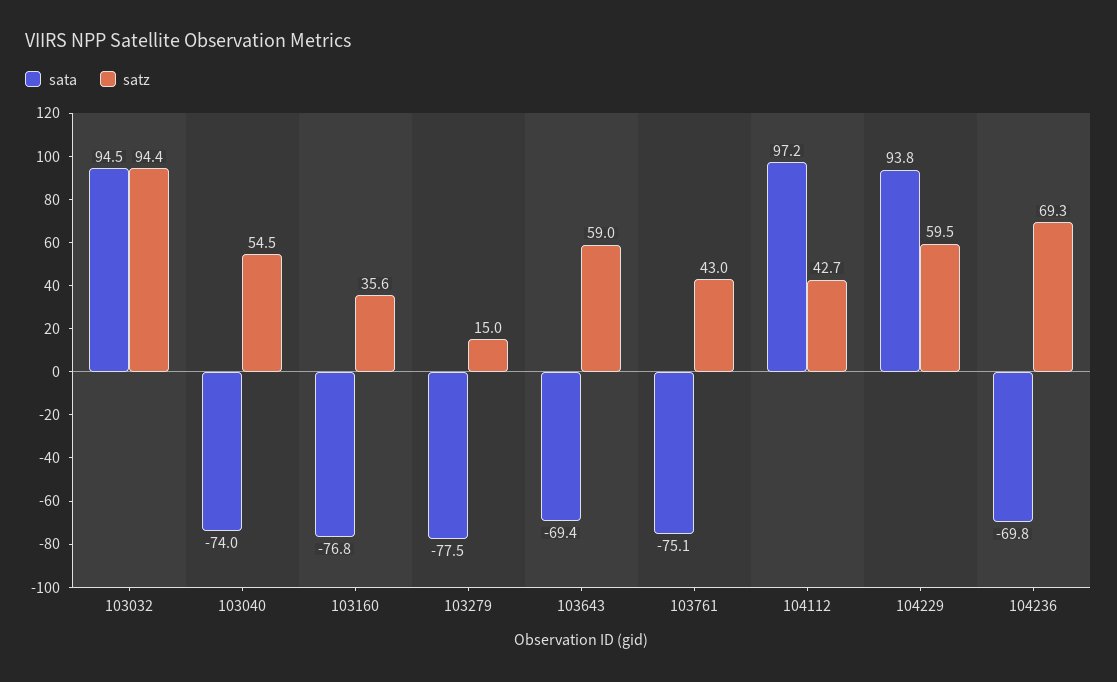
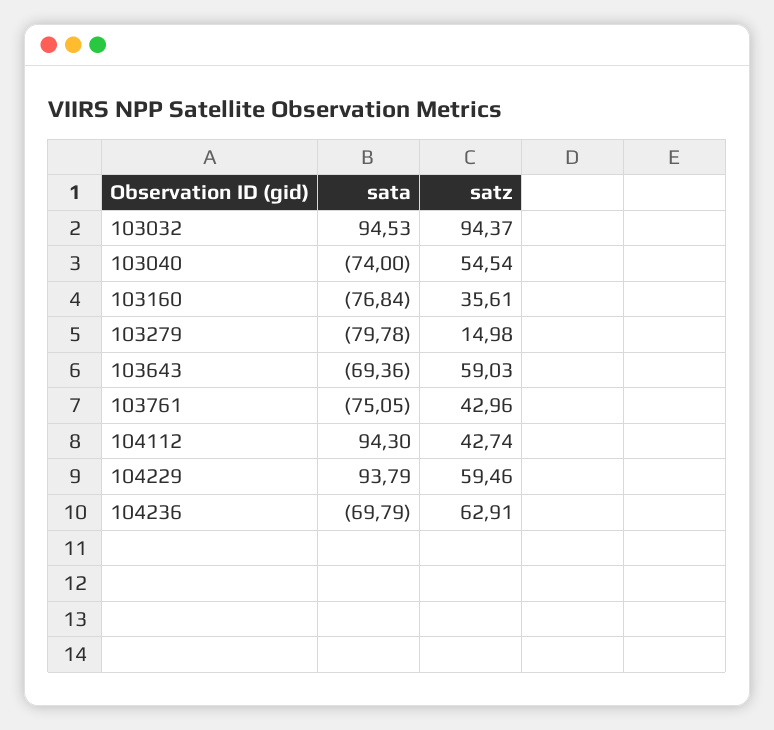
sata, 103279: -77.5 -> -79.78
sata, 104112: 97.2 -> 94.3
satz, 104236: 69.3 -> 62.91

